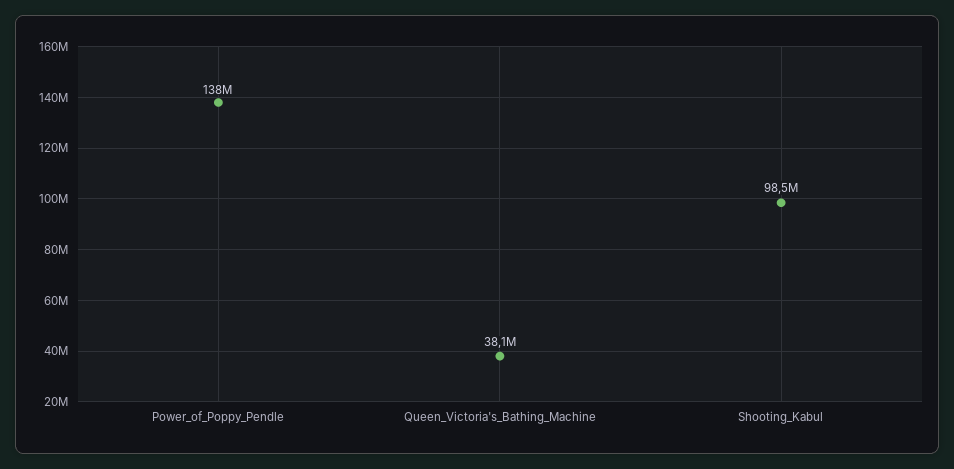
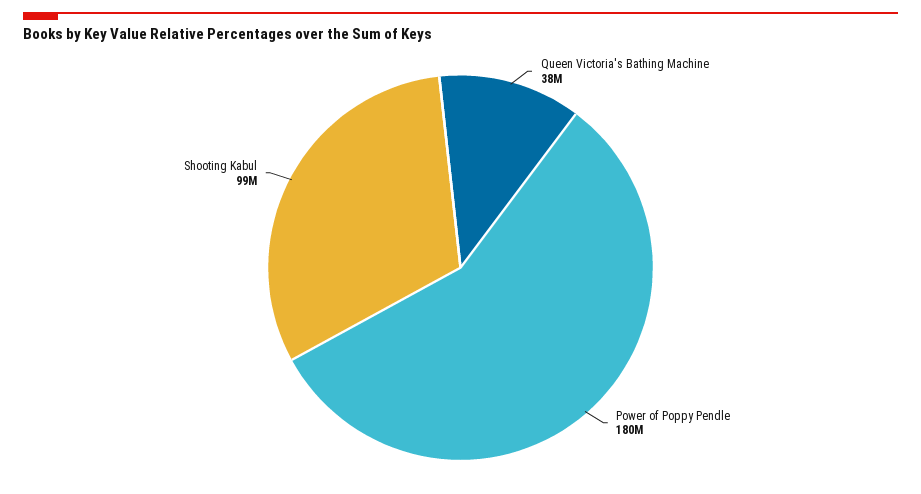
Power_of_Poppy_Pendle: 138000000 -> 180000000

